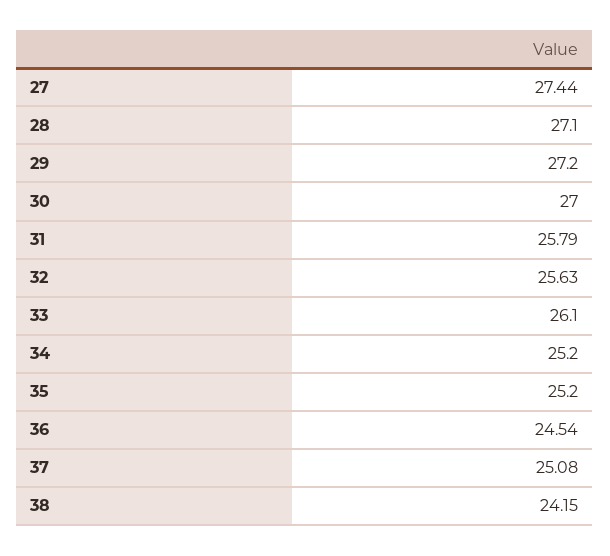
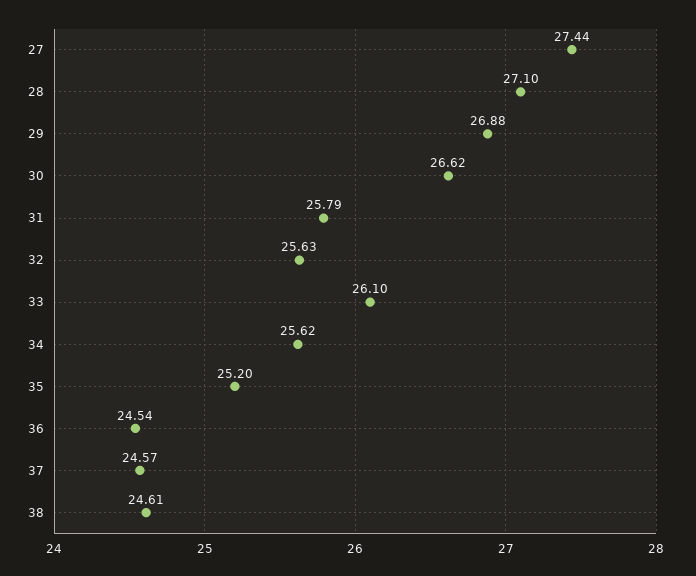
29: 27.2 -> 26.88
30: 27 -> 26.62
34: 25.2 -> 25.62
37: 25.08 -> 24.57
38: 24.15 -> 24.61

